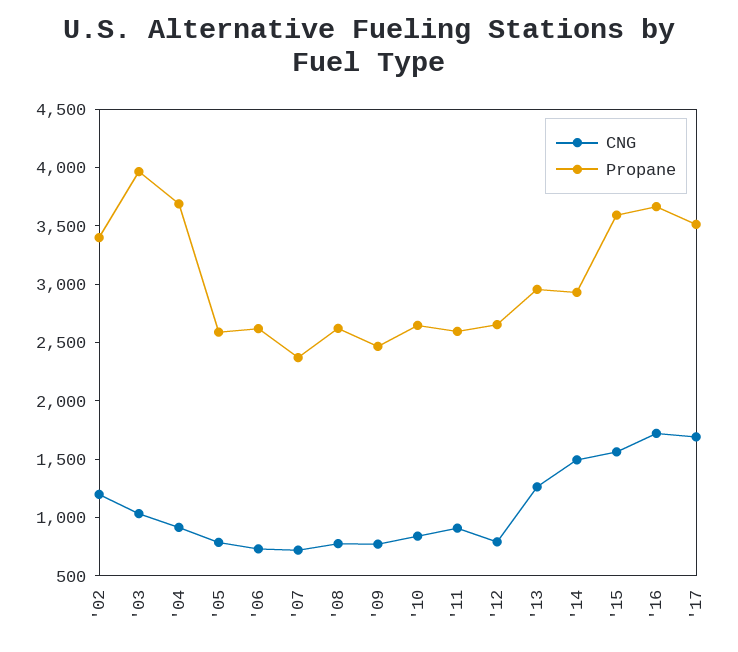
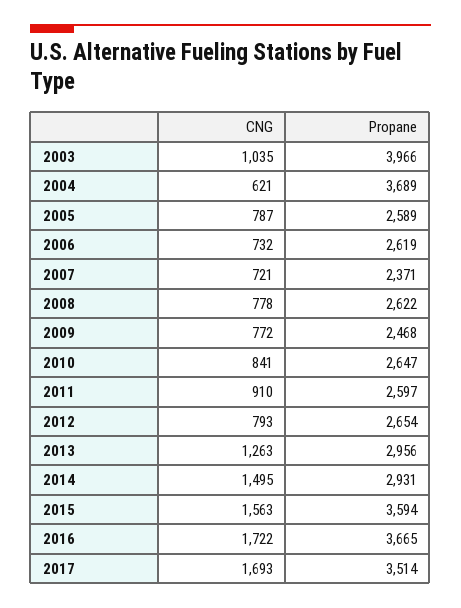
CNG, '02: 1200 -> none
Propane, '02: 3400 -> none
CNG, '04: 900 -> 621

